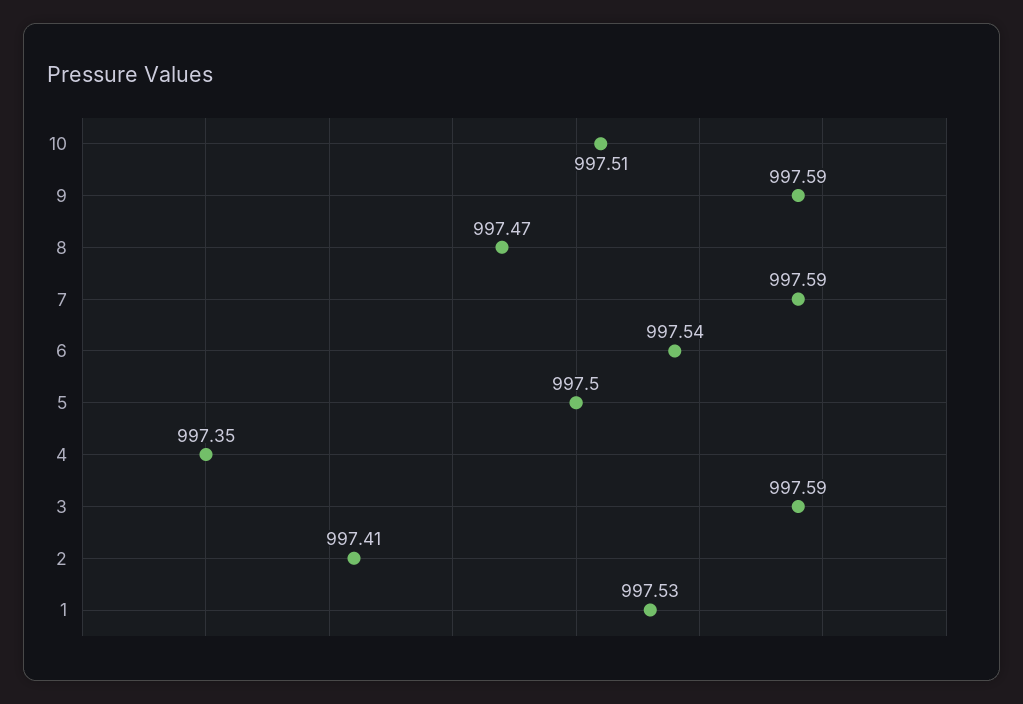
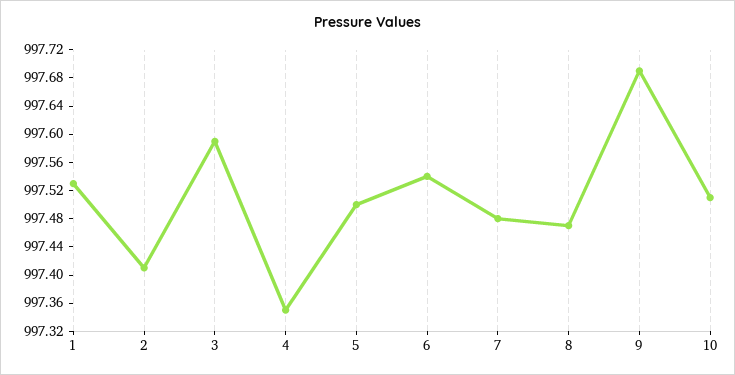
9: 997.59 -> 997.68
7: 997.59 -> 997.48

